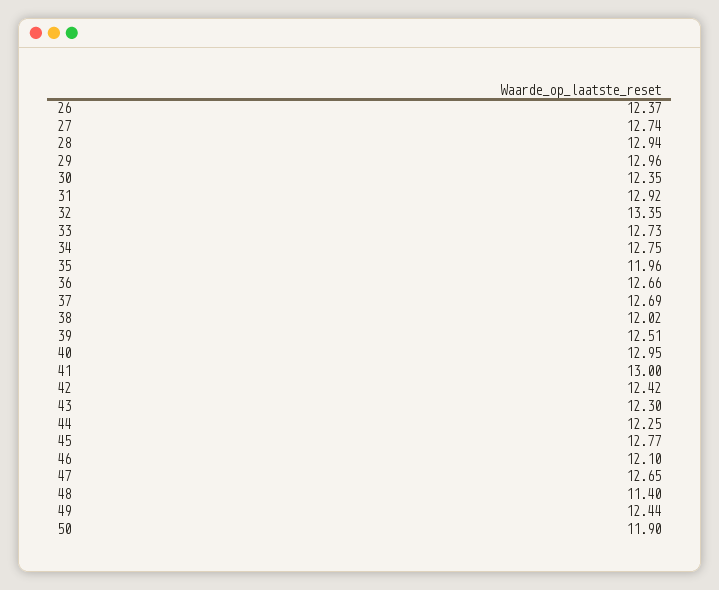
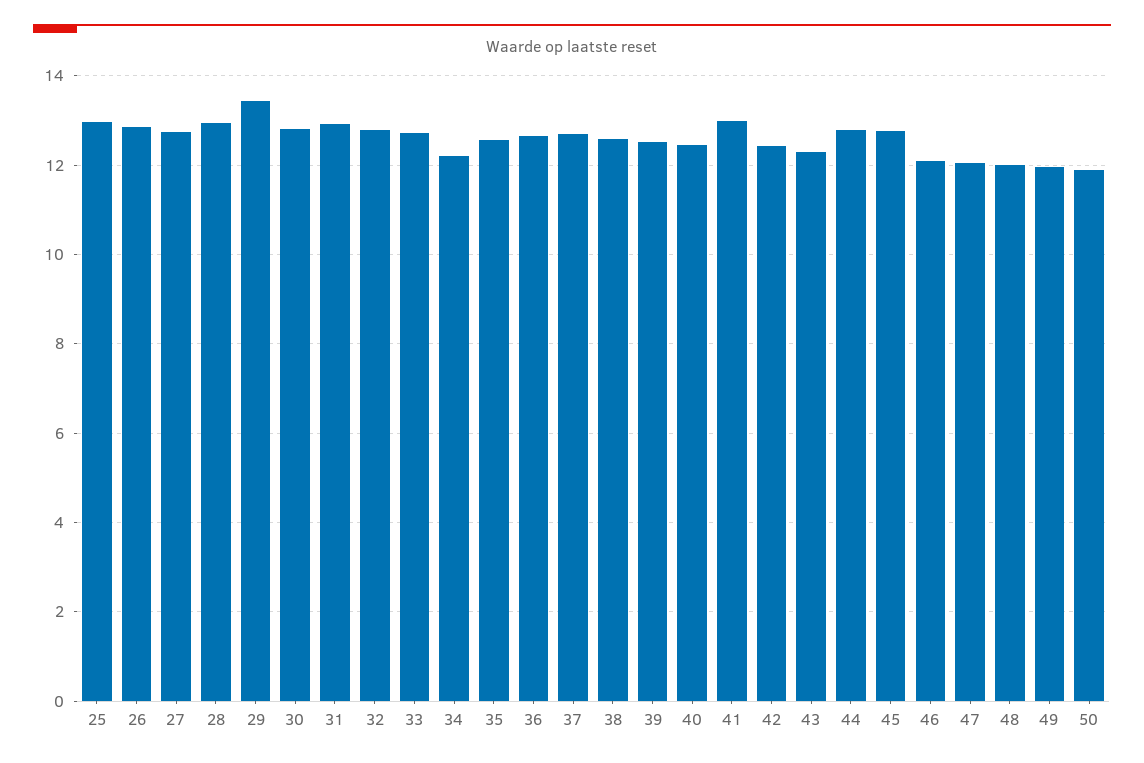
26: 12.37 -> 12.8
29: 12.96 -> 13.4
30: 12.35 -> 12.8
32: 13.35 -> 12.8
34: 12.75 -> 12.2
35: 11.96 -> 12.6
38: 12.02 -> 12.6
40: 12.95 -> 12.4
44: 12.25 -> 12.8
47: 12.65 -> 12
48: 11.4 -> 12
49: 12.44 -> 12
25: none -> 13

